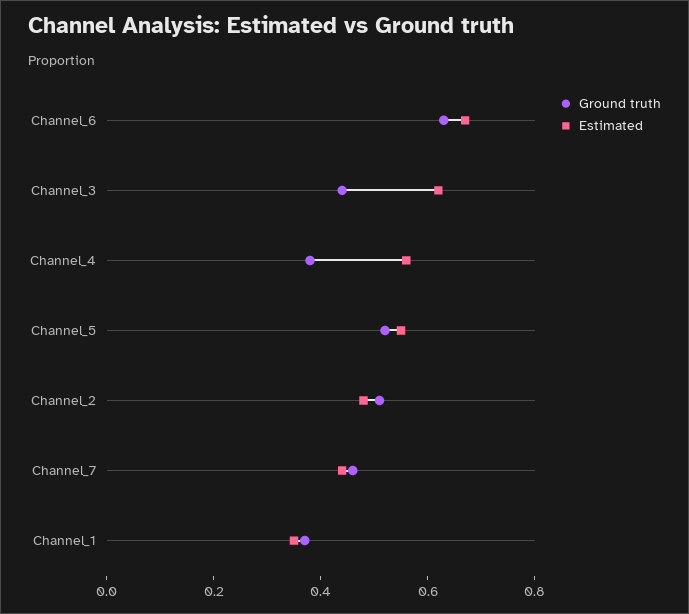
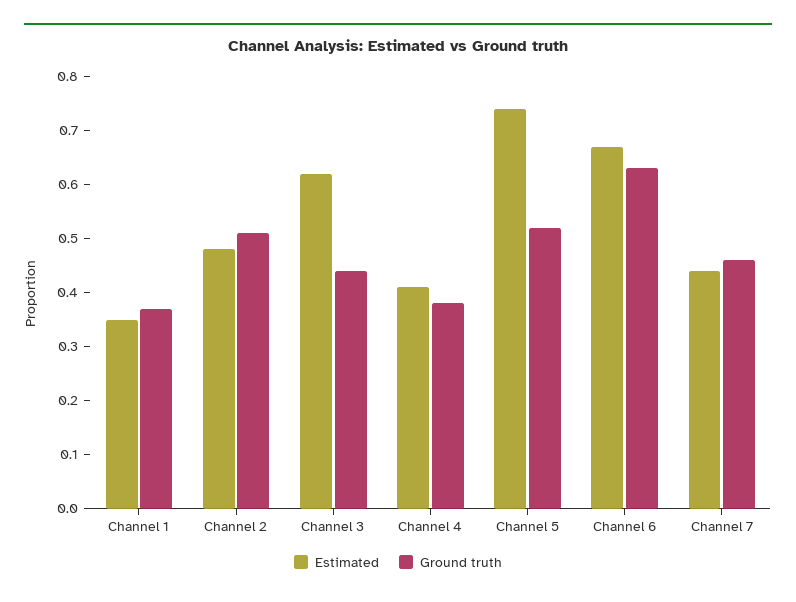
Estimated, Channel_4: 0.55 -> 0.4
Estimated, Channel_5: 0.55 -> 0.75

